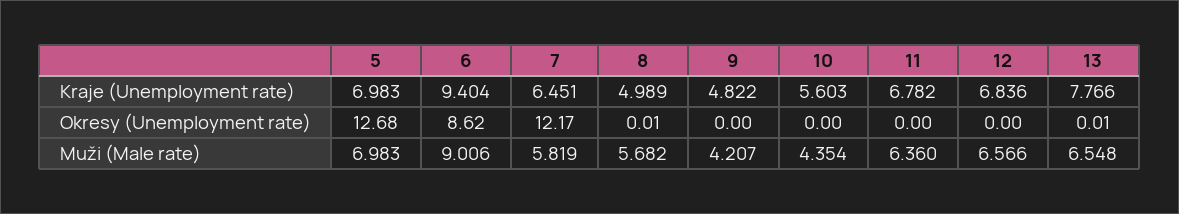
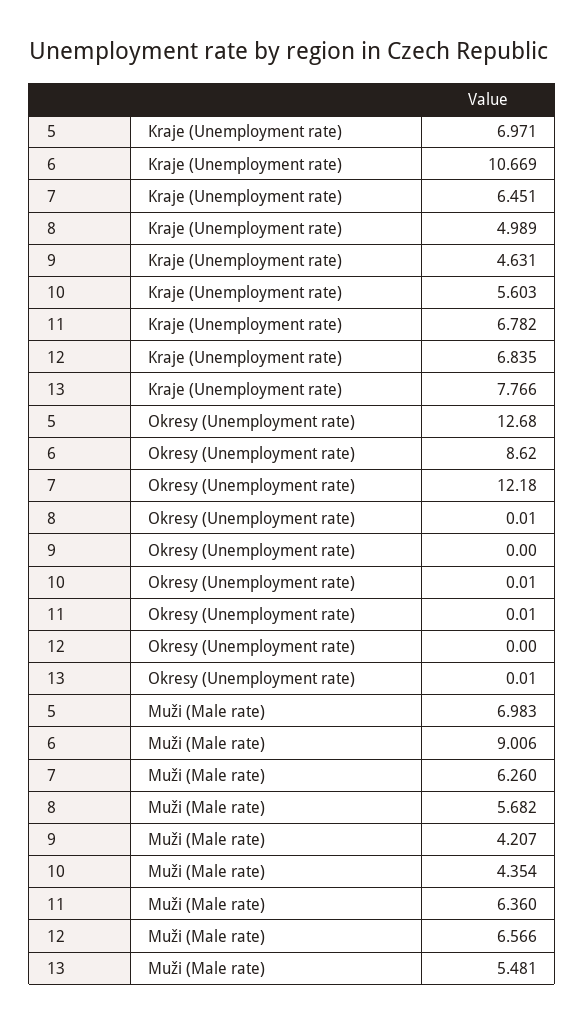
5, Kraje (Unemployment rate): 6.983 -> 6.971
6, Kraje (Unemployment rate): 9.404 -> 10.669
9, Kraje (Unemployment rate): 4.822 -> 4.631
12, Kraje (Unemployment rate): 6.836 -> 6.835
7, Okresy (Unemployment rate): 12.17 -> 12.18
10, Okresy (Unemployment rate): 0 -> 0.01
11, Okresy (Unemployment rate): 0 -> 0.01
7, Muži (Male rate): 5.819 -> 6.26
13, Muži (Male rate): 6.548 -> 5.481

